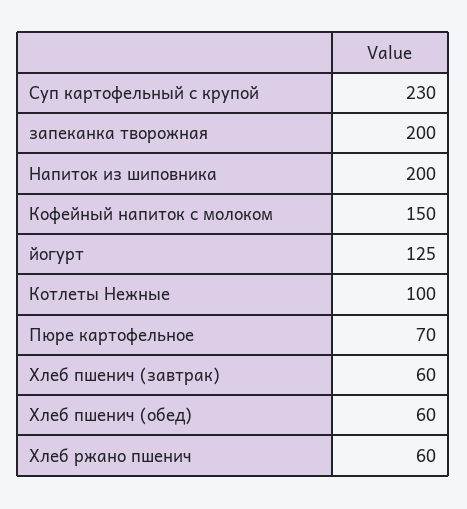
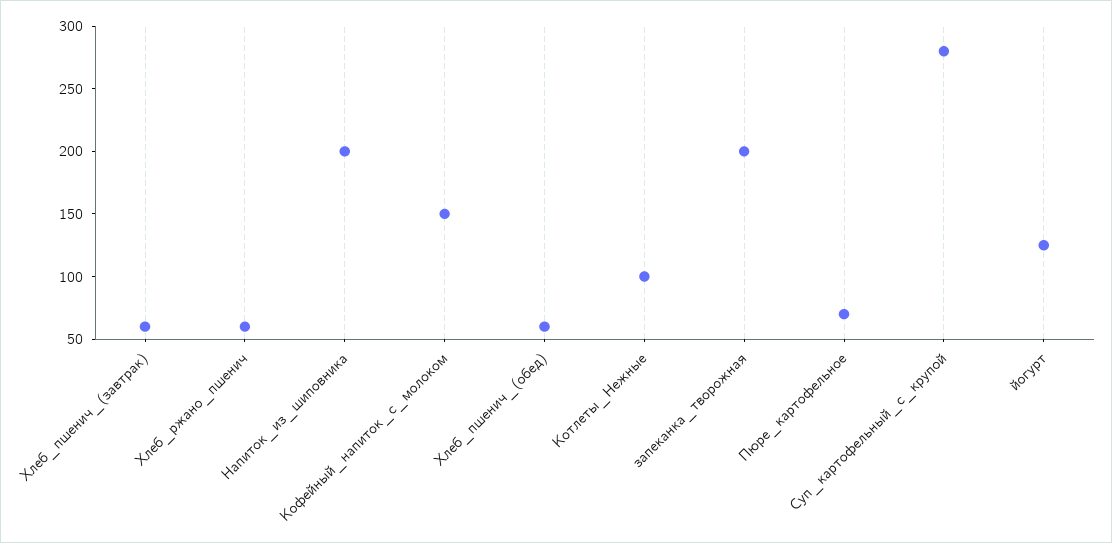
Суп картофельный с крупой: 230 -> 280

